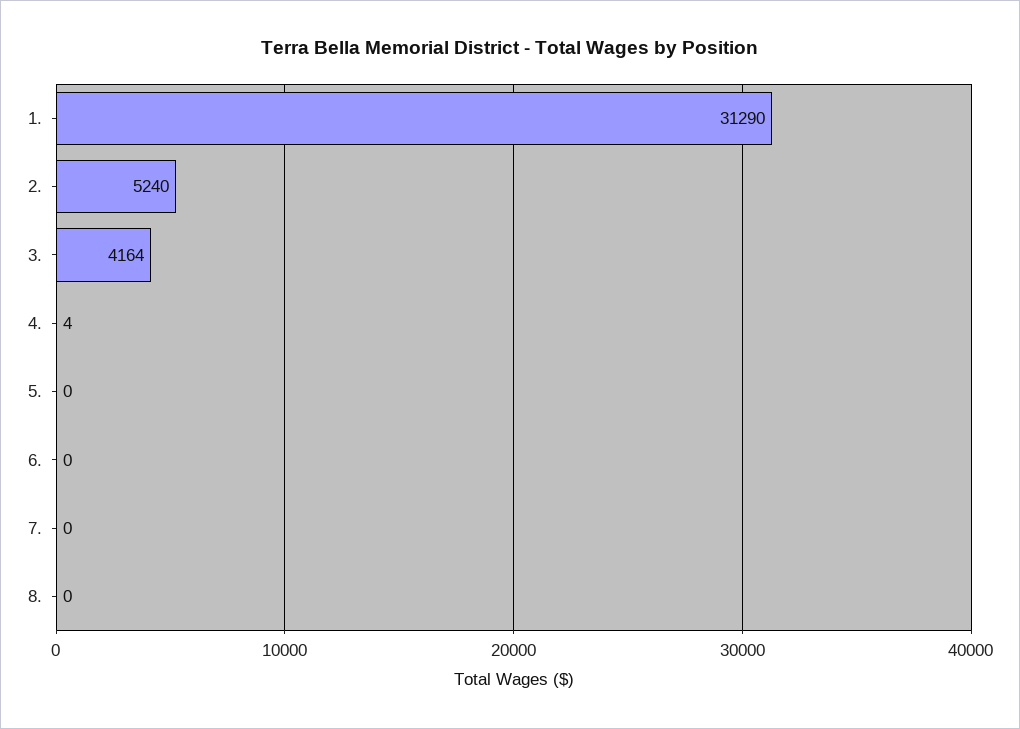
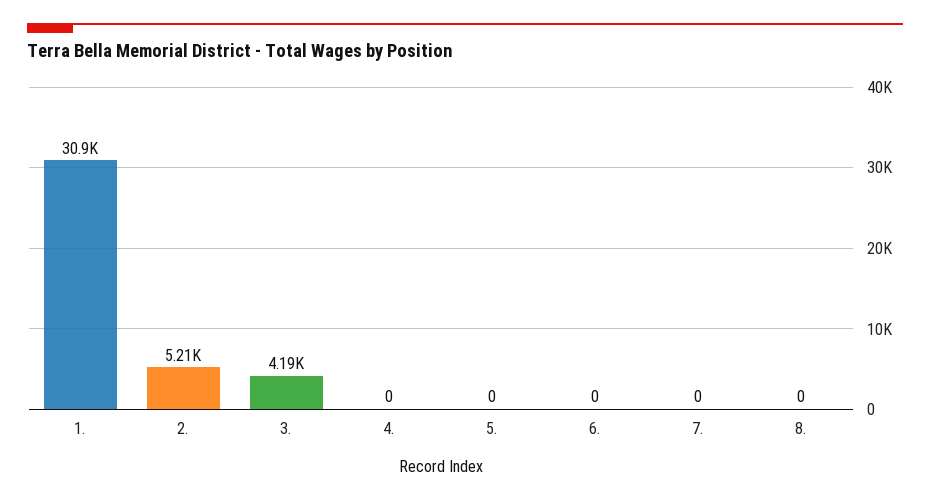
1.: 31290 -> 30900
2.: 5240 -> 5210
3.: 4164 -> 4190
4.: 4 -> 0

